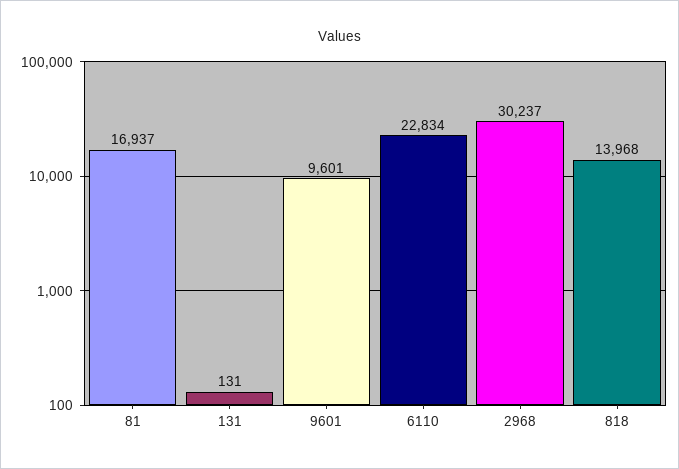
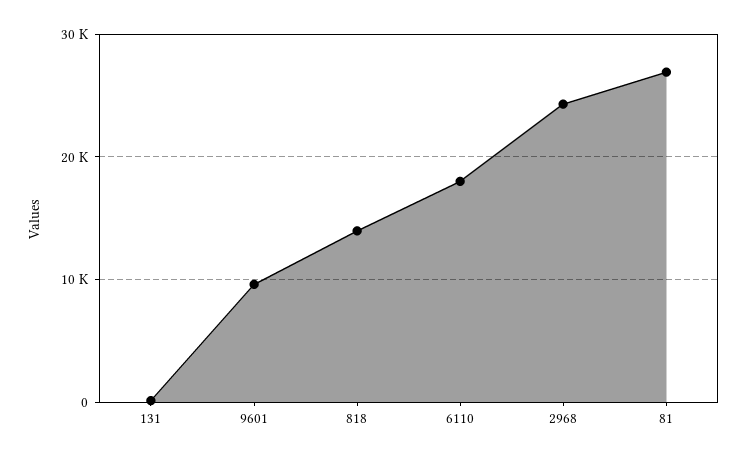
81: 16937 -> 27000
6110: 22834 -> 18000
2968: 30237 -> 24000

